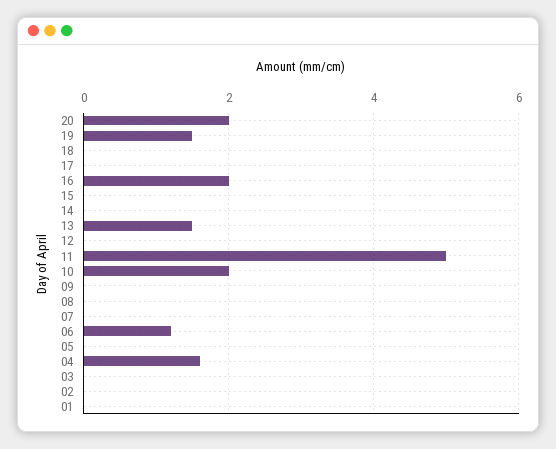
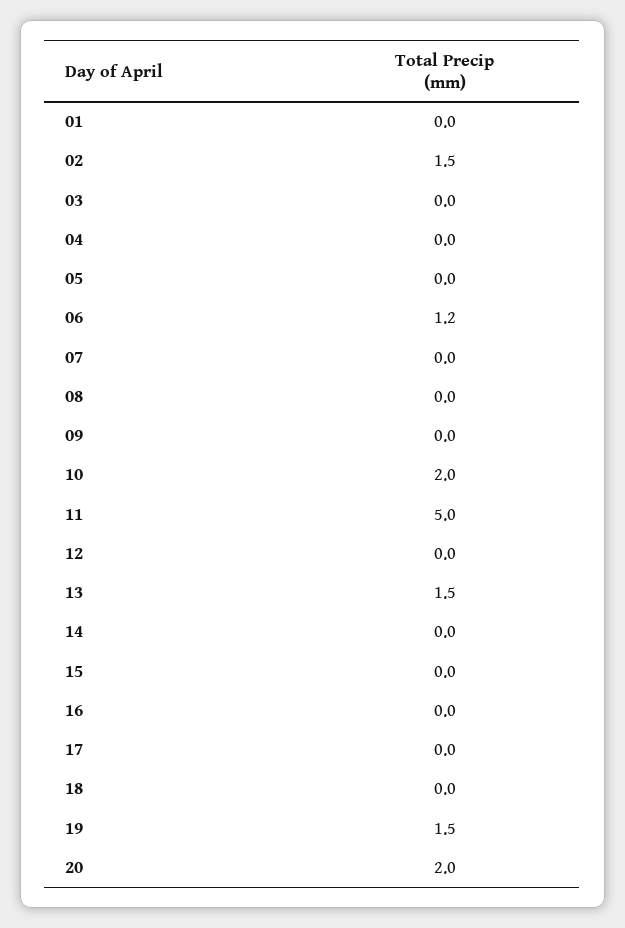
16: 2 -> 0
04: 1.5 -> 0
02: 0 -> 1.5

